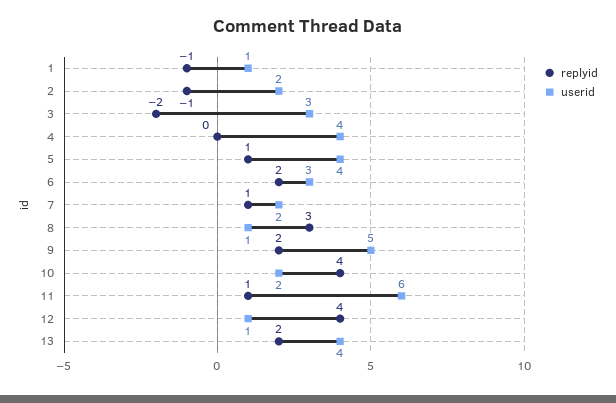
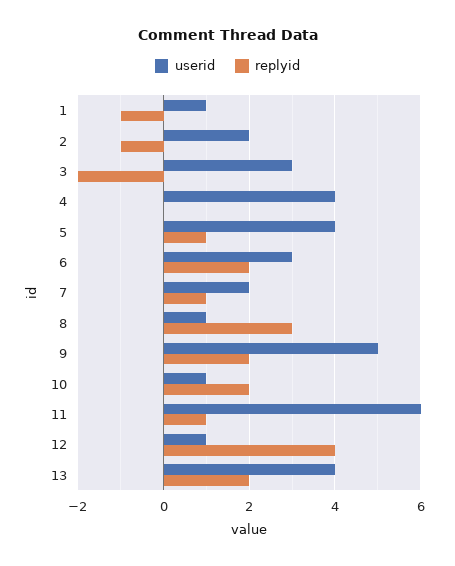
replyid, 10: 4 -> 2
userid, 10: 2 -> 1

